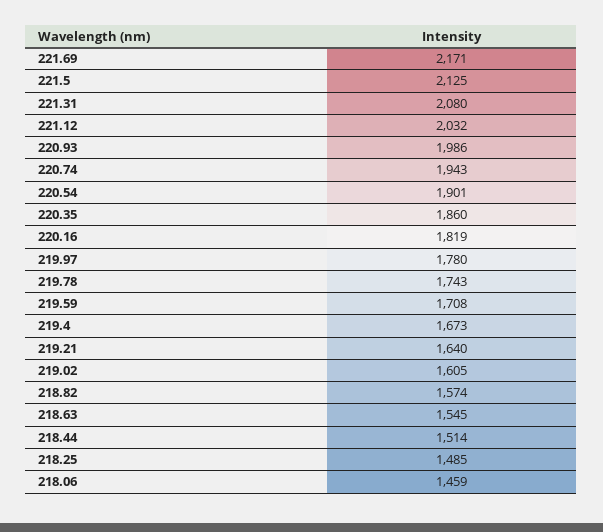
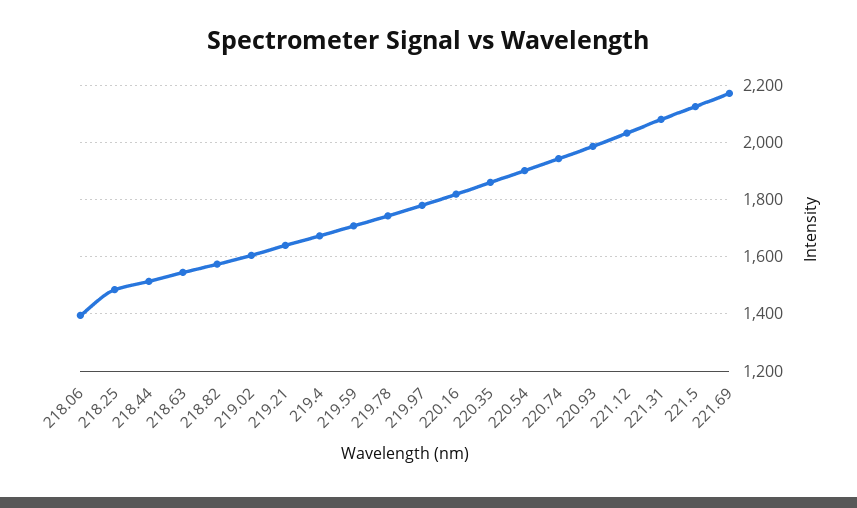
218.06: 1459 -> 1400

